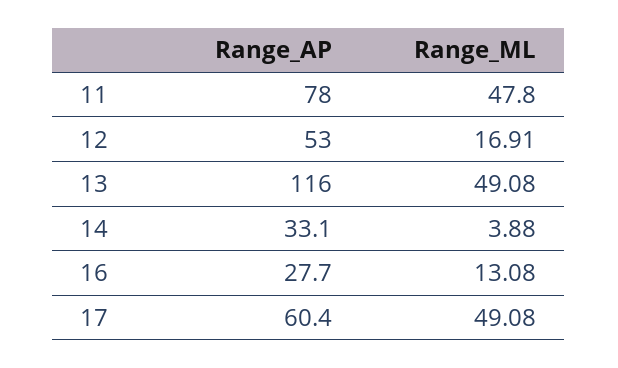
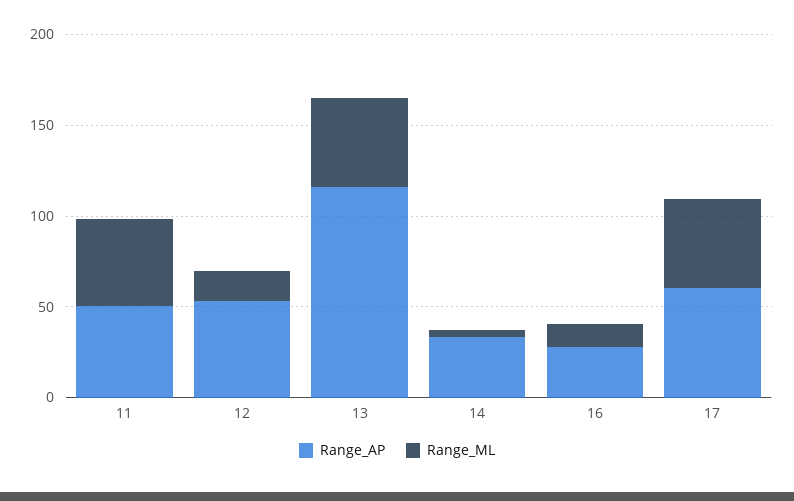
Range_AP, 11: 78 -> 50

